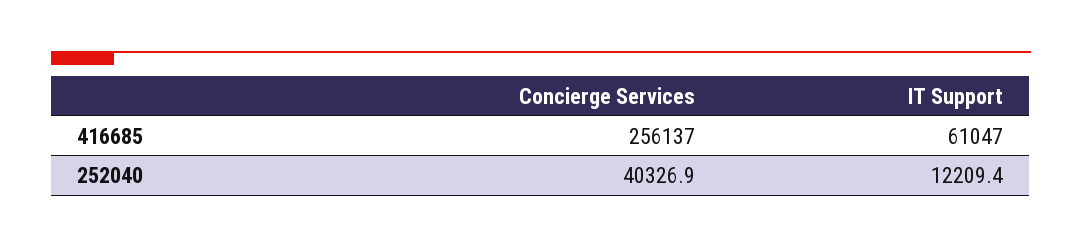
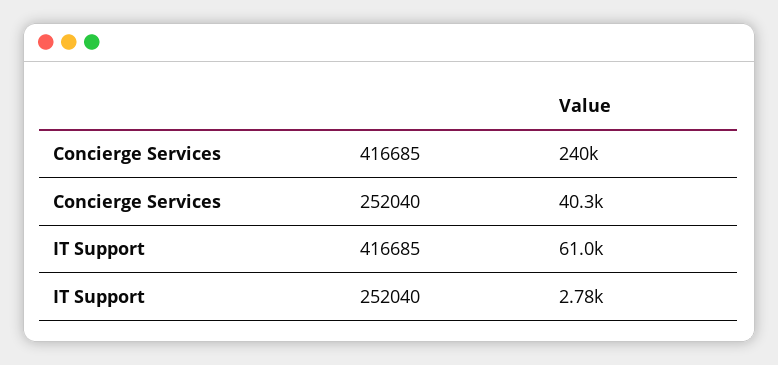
Concierge Services, 416685: 256137 -> 240000
IT Support, 252040: 12209.4 -> 2780

